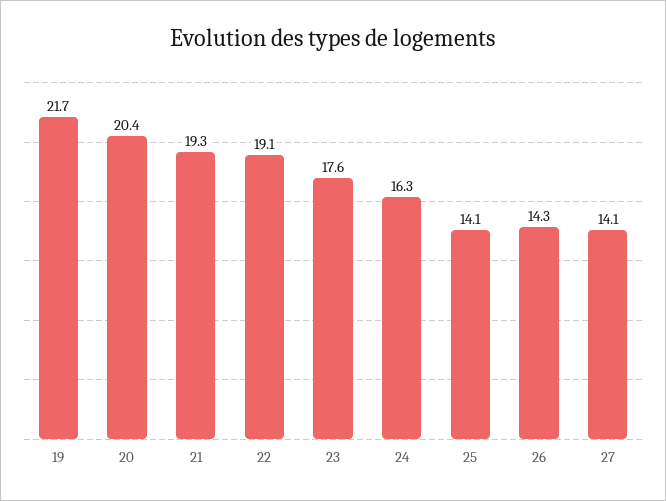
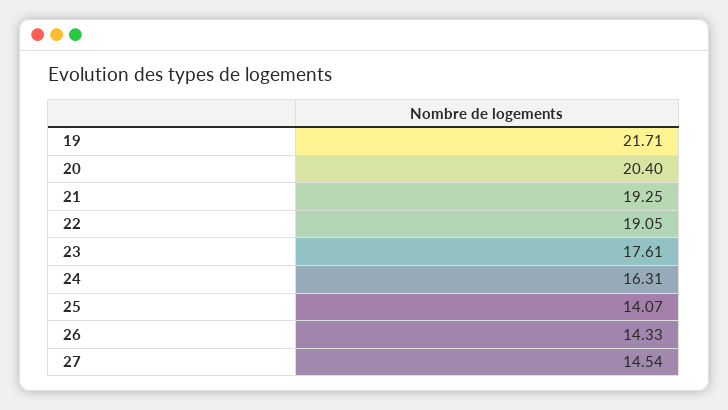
27: 14.1 -> 14.54

